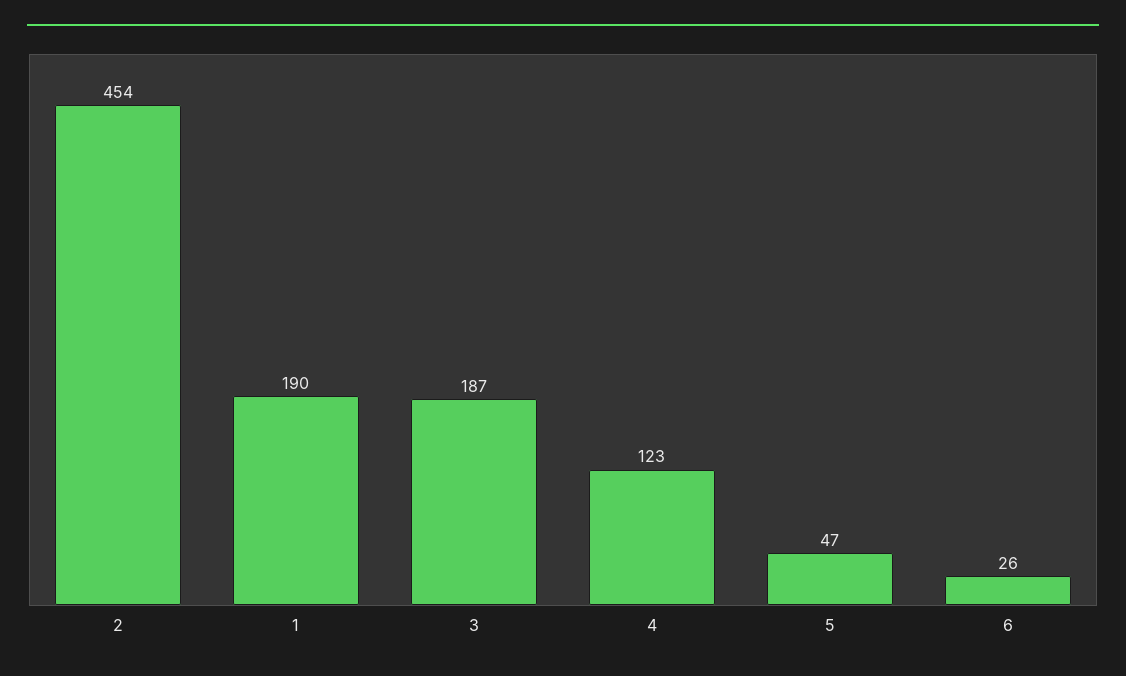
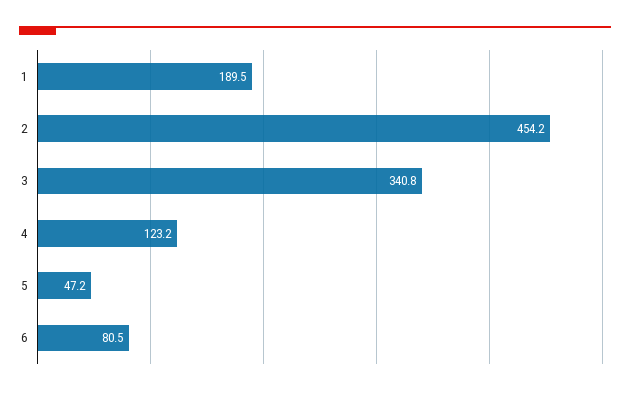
3: 187 -> 340.8
6: 26 -> 80.5

